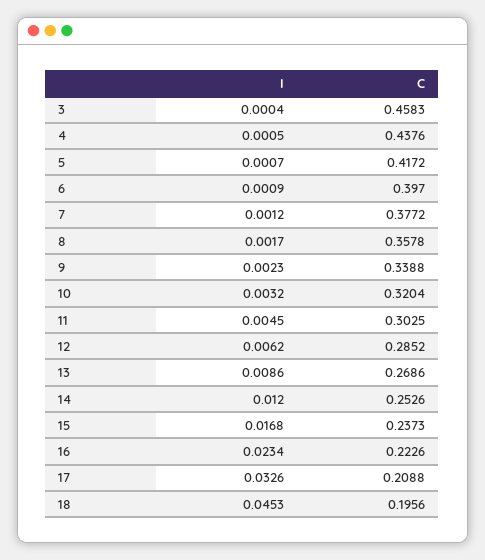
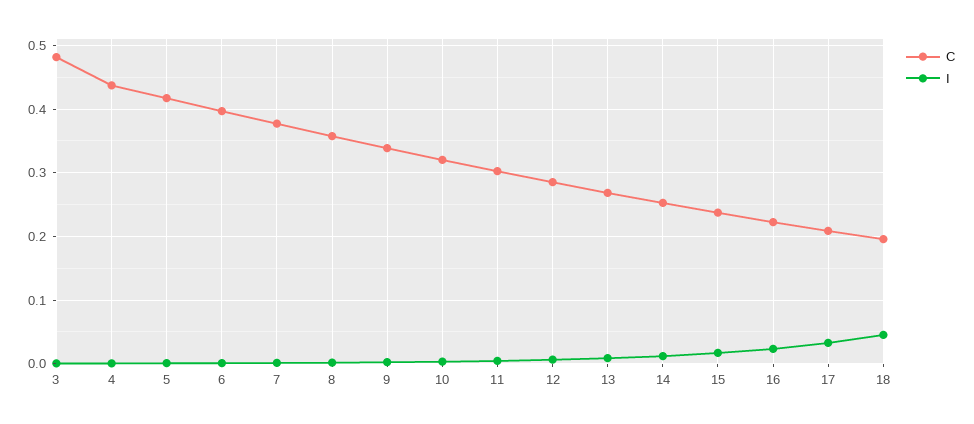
C, 3: 0.4583 -> 0.48

